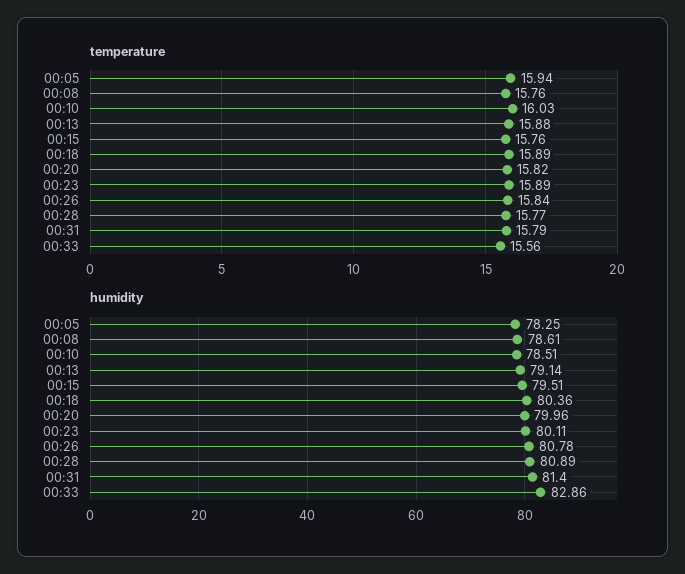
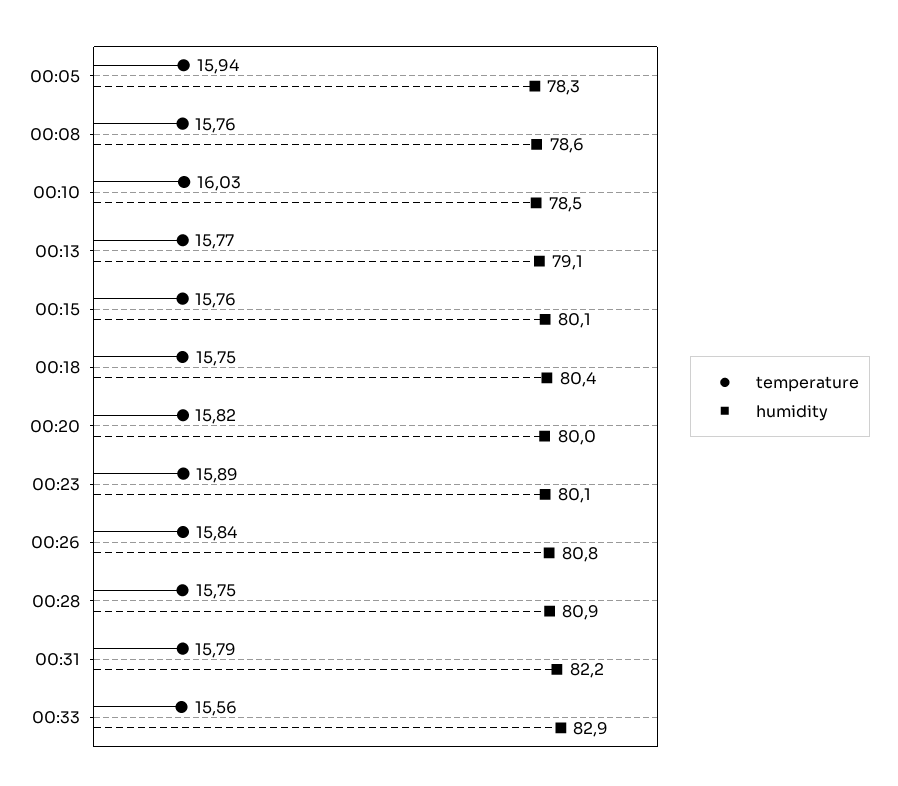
temperature, 00:13: 15.88 -> 15.77
temperature, 00:18: 15.89 -> 15.75
temperature, 00:28: 15.77 -> 15.75
humidity, 00:15: 79.51 -> 80.1
humidity, 00:31: 81.4 -> 82.2

